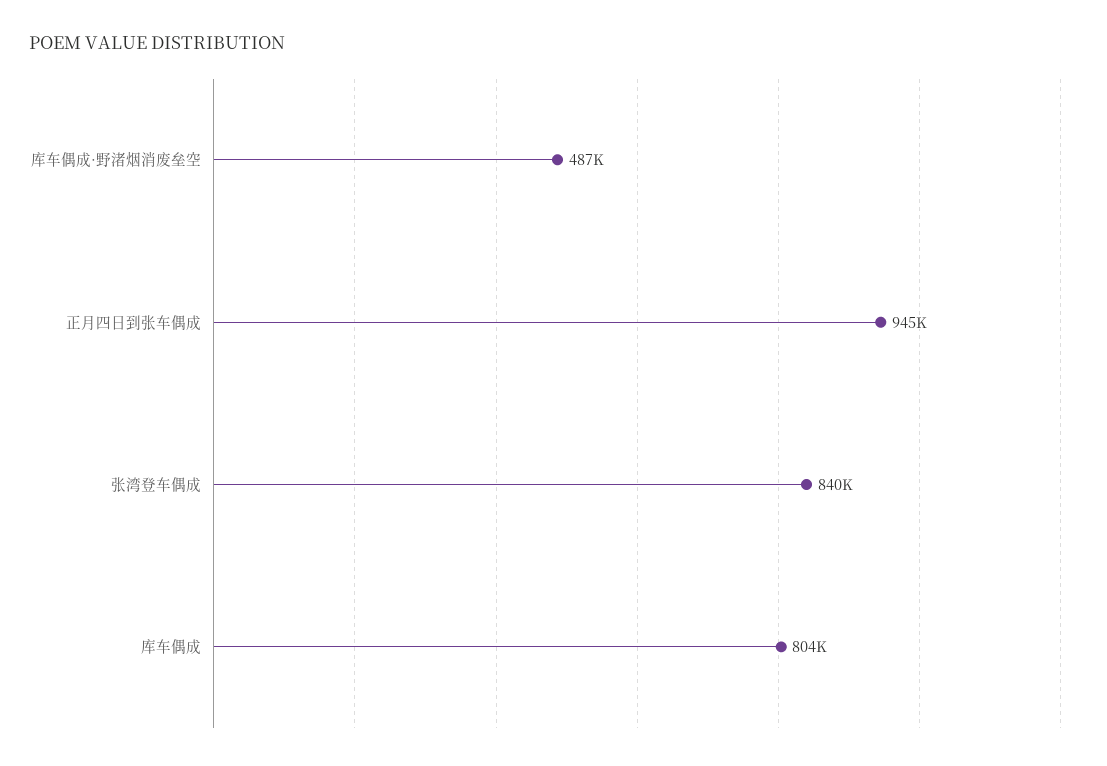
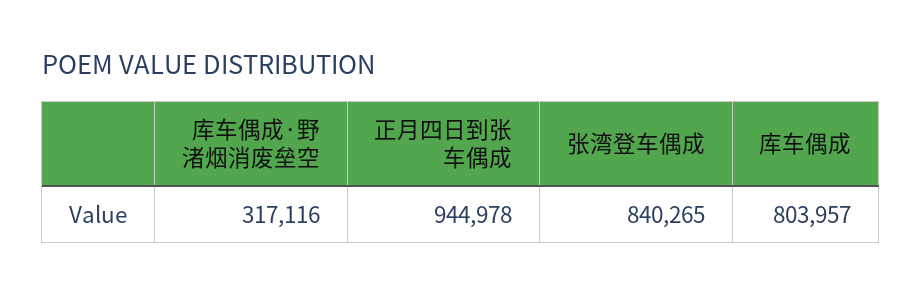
库车偶成·野渚烟消废垒空: 487000 -> 317116

